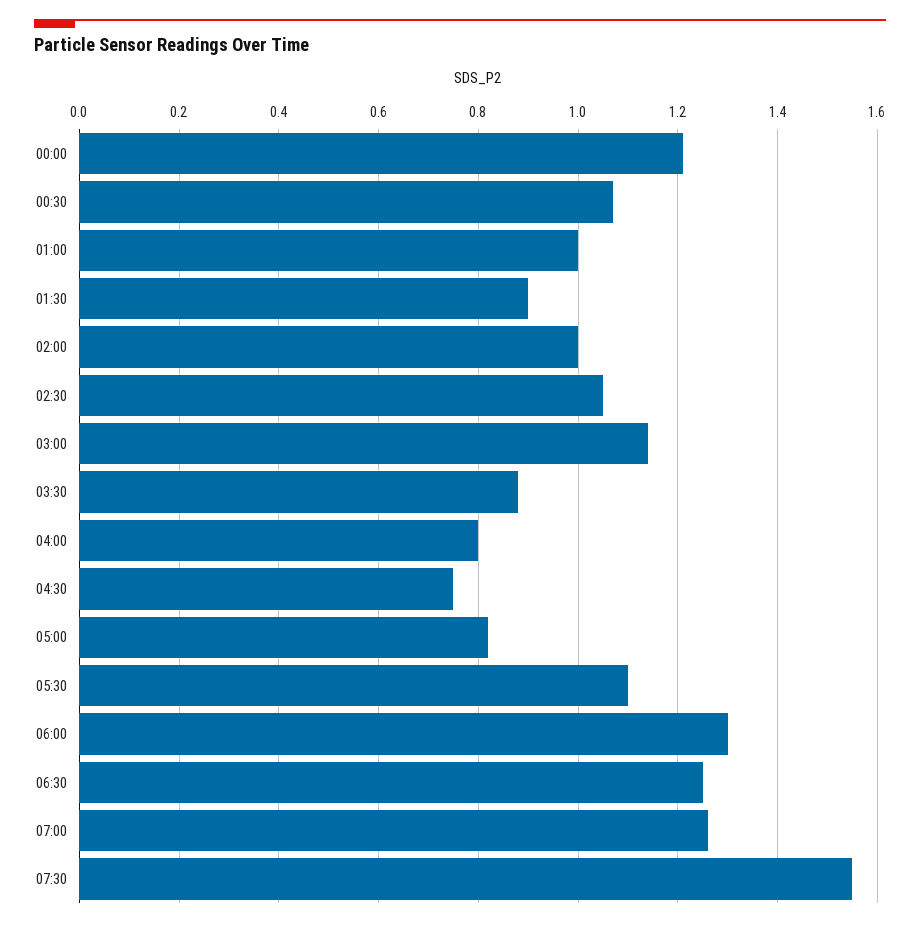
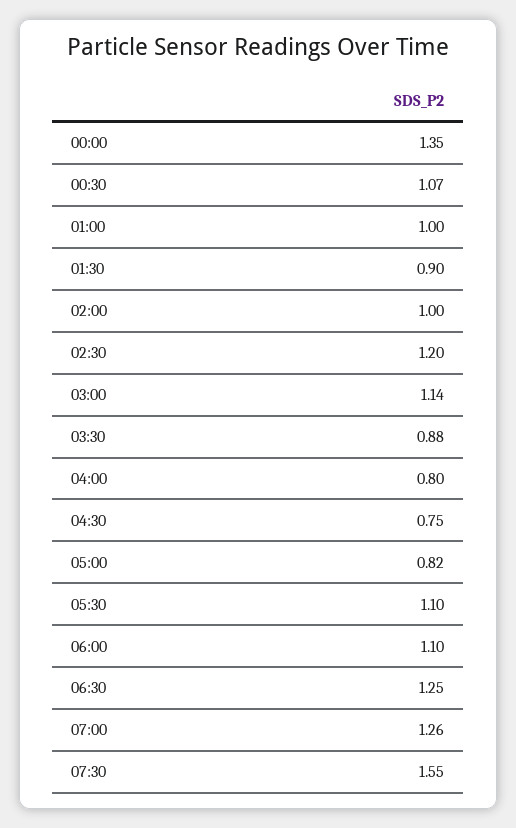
00:00: 1.2 -> 1.35
02:30: 1.05 -> 1.2
06:00: 1.3 -> 1.1

